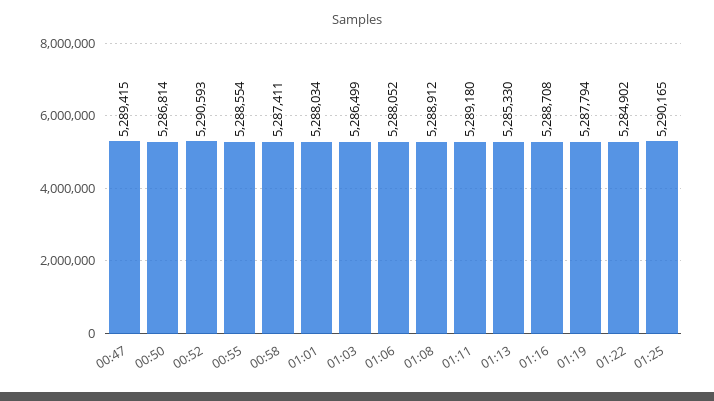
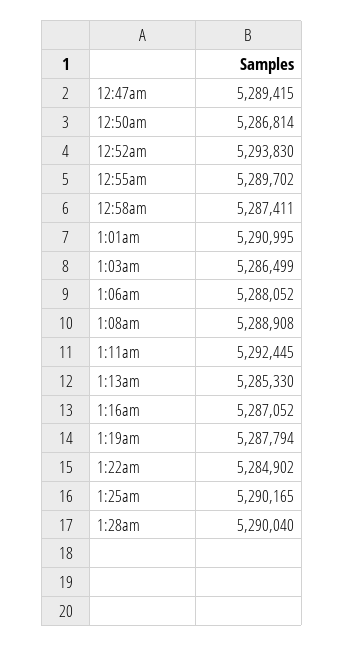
00:52: 5290593 -> 5293830
00:55: 5288554 -> 5289702
01:01: 5288034 -> 5290995
01:08: 5288912 -> 5288908
01:11: 5289180 -> 5292445
01:16: 5288708 -> 5287052
1:28am: none -> 5290040

